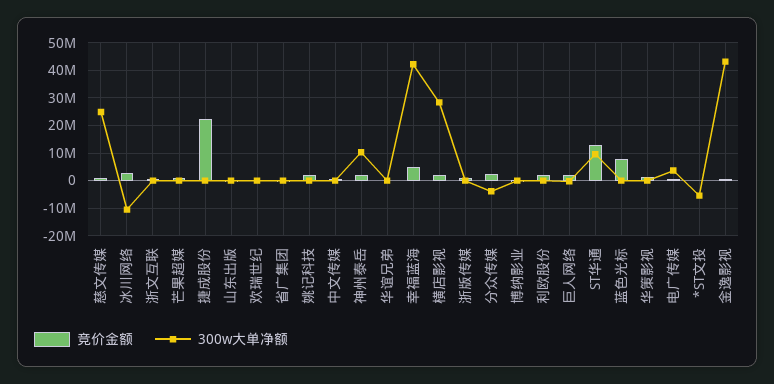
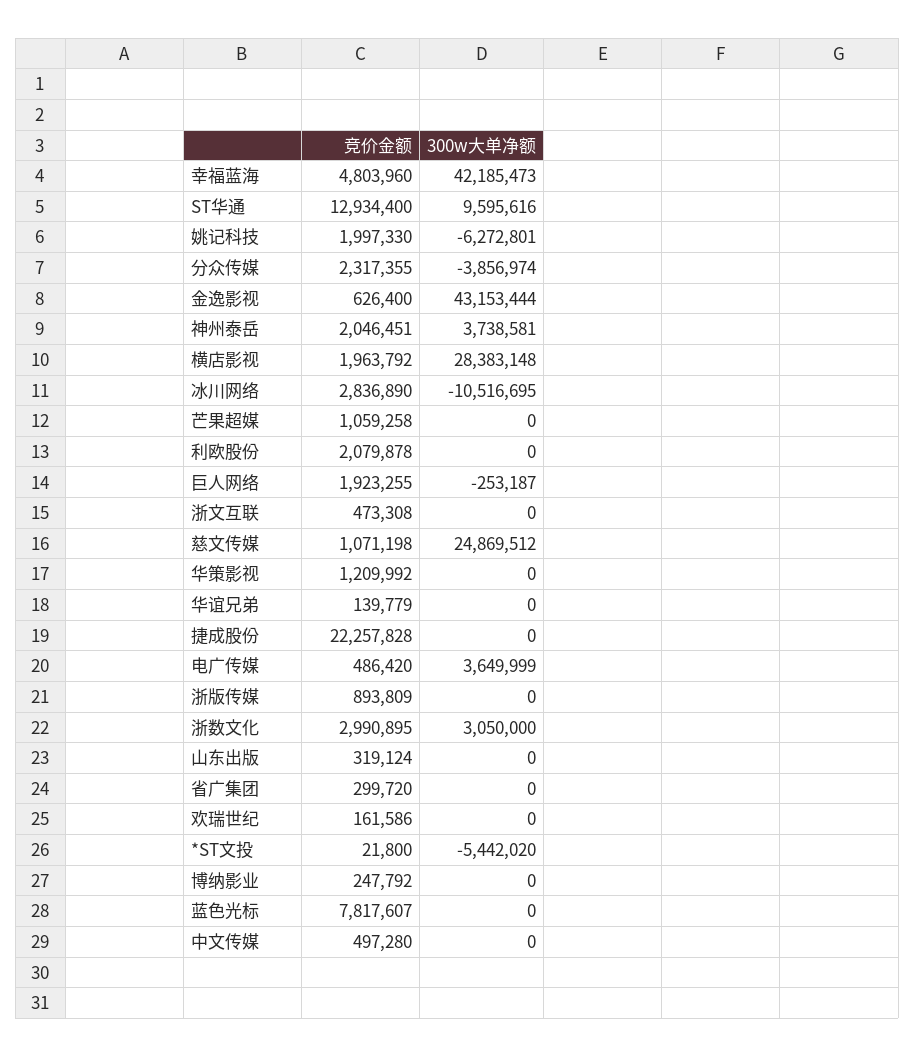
300w大单净额, 姚记科技: 0 -> -6272801
300w大单净额, 神州泰岳: 10000000 -> 3738581
竞价金额, 浙数文化: none -> 2990895
300w大单净额, 浙数文化: none -> 3050000

